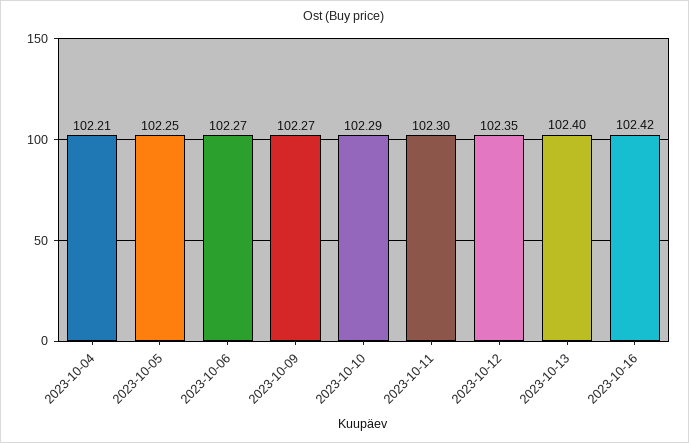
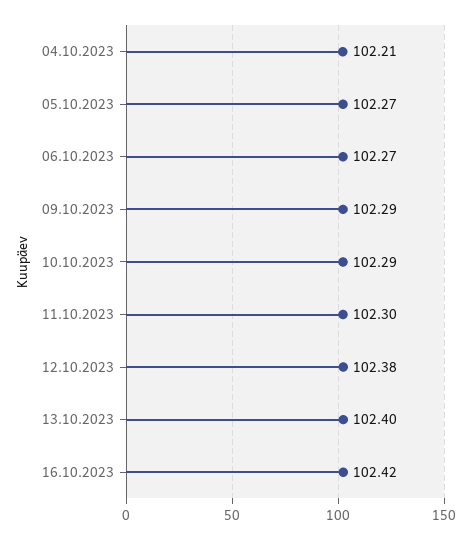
2023-10-05: 102.25 -> 102.27
2023-10-09: 102.27 -> 102.29
2023-10-12: 102.35 -> 102.38

